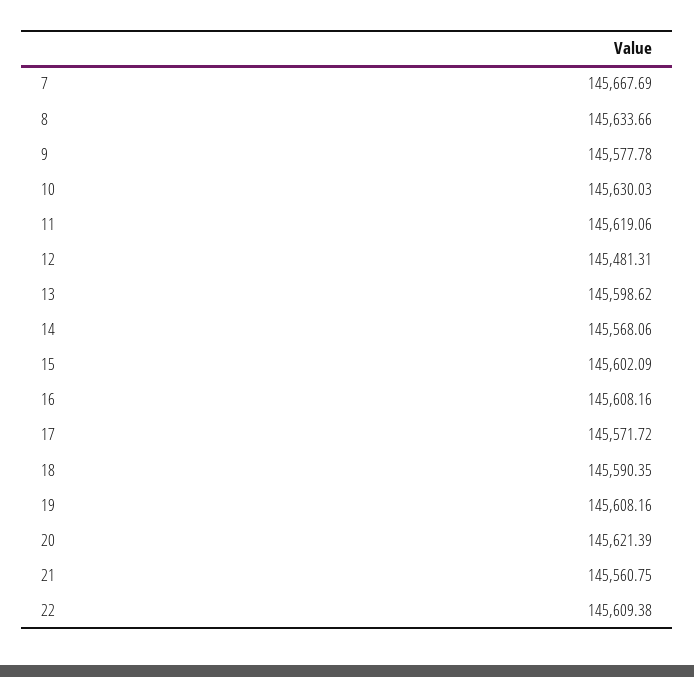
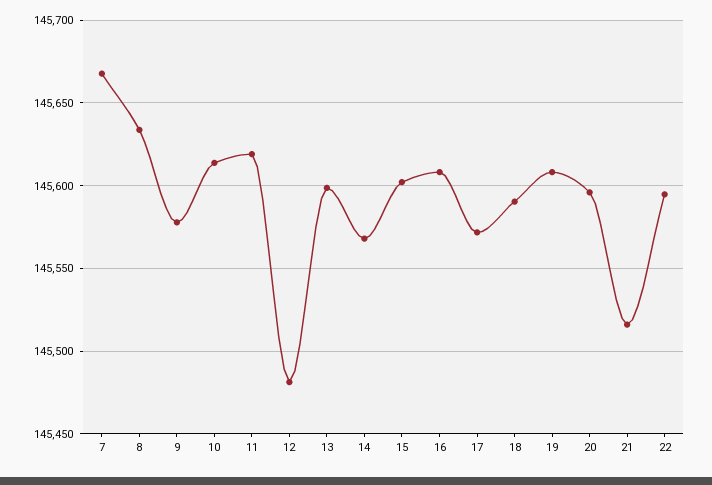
10: 145630.03 -> 145615
20: 145621.39 -> 145595
21: 145560.75 -> 145515
22: 145609.38 -> 145595

